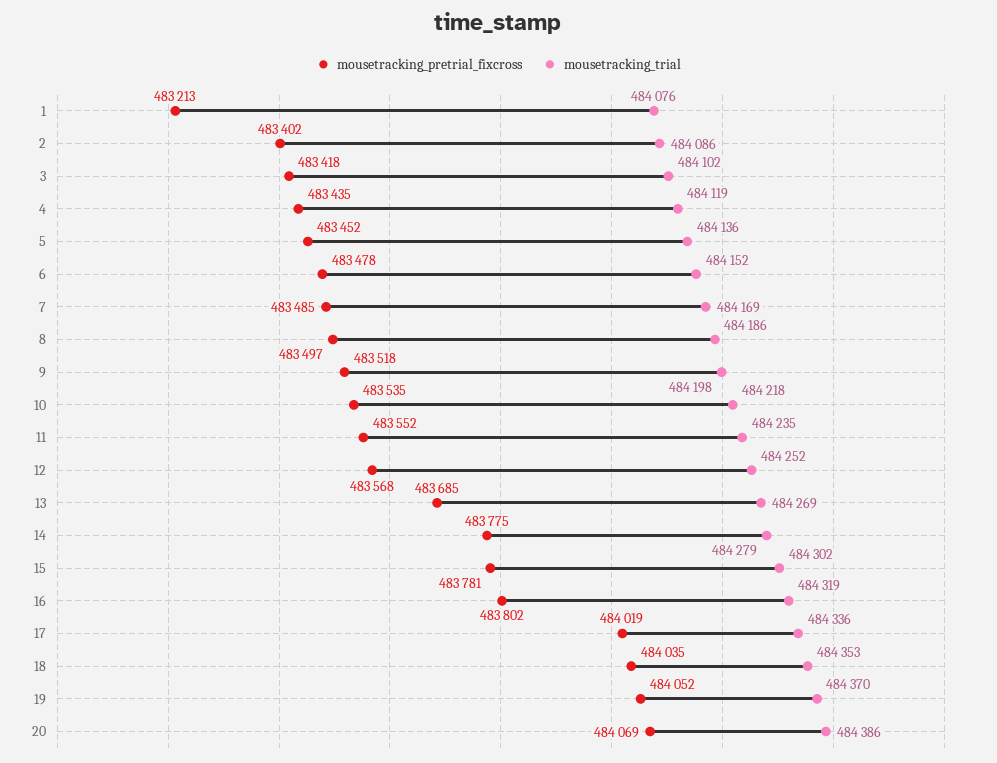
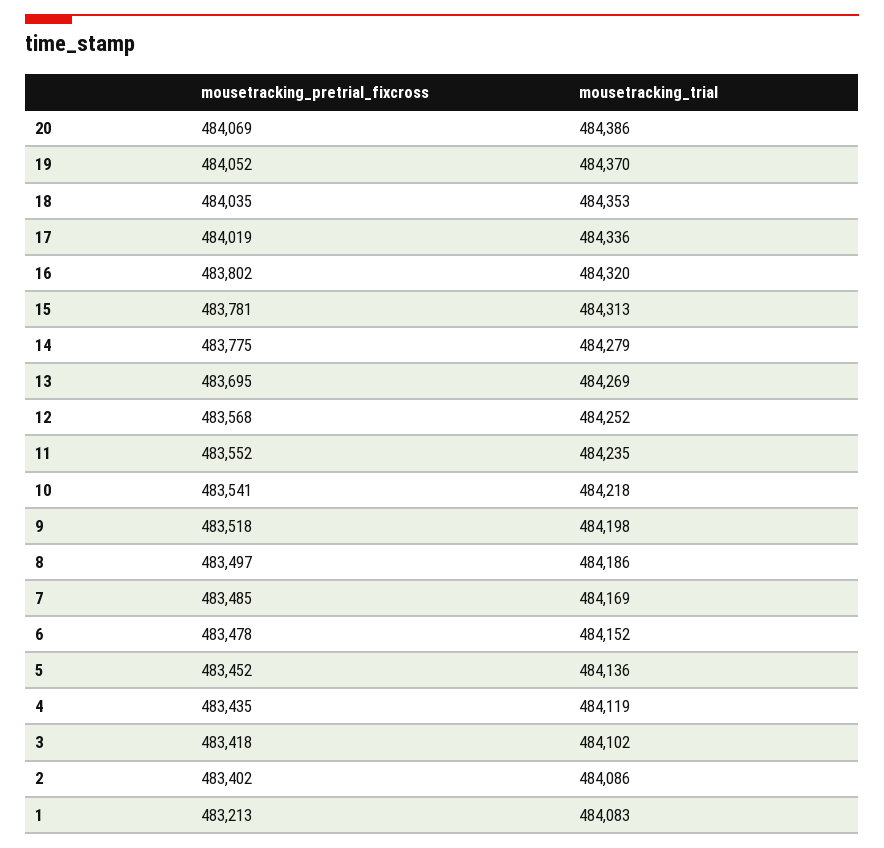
mousetracking_trial, 1: 484076 -> 484083
mousetracking_pretrial_fixcross, 10: 483535 -> 483541
mousetracking_pretrial_fixcross, 13: 483685 -> 483695
mousetracking_trial, 15: 484302 -> 484313
mousetracking_trial, 16: 484319 -> 484320

